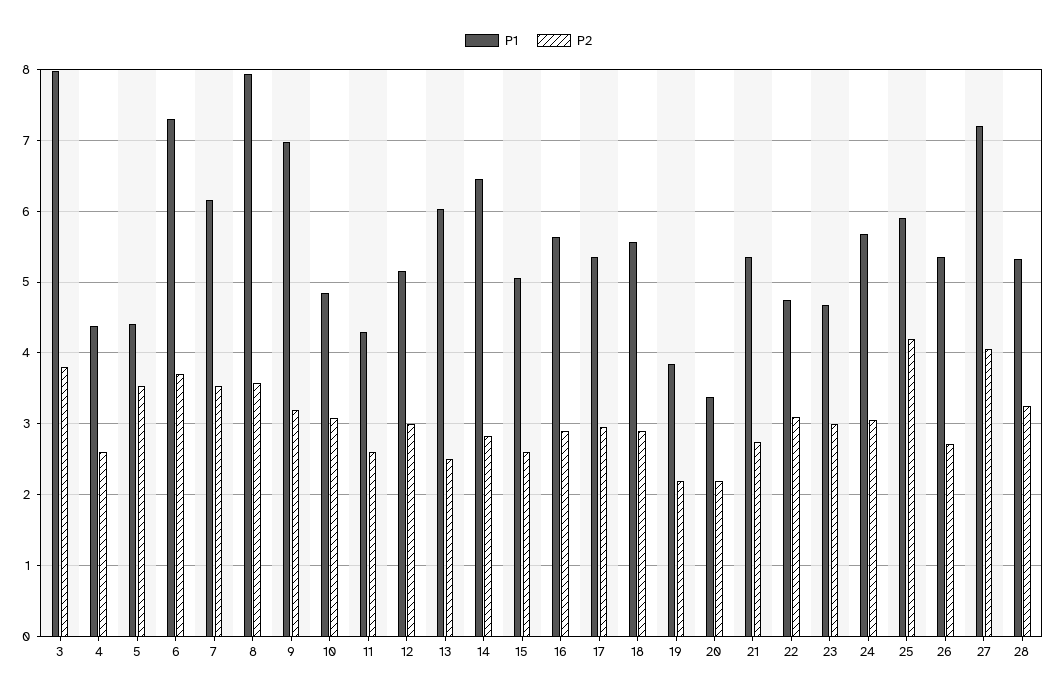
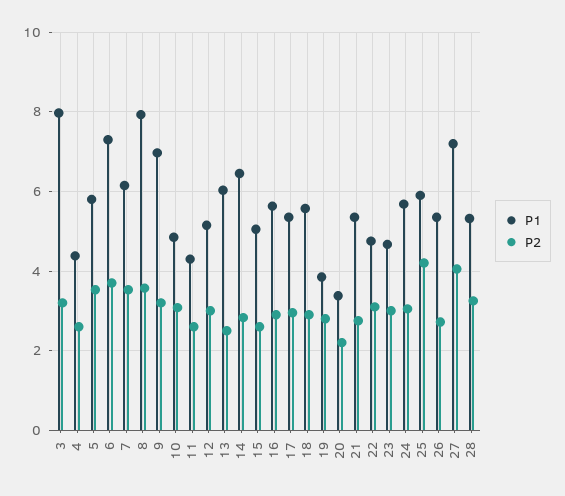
P2, 3: 3.8 -> 3.2
P1, 5: 4.4 -> 5.8
P2, 19: 2.2 -> 2.8

